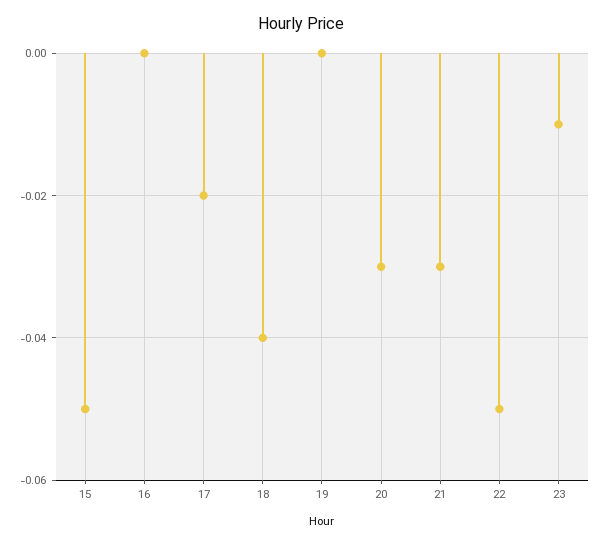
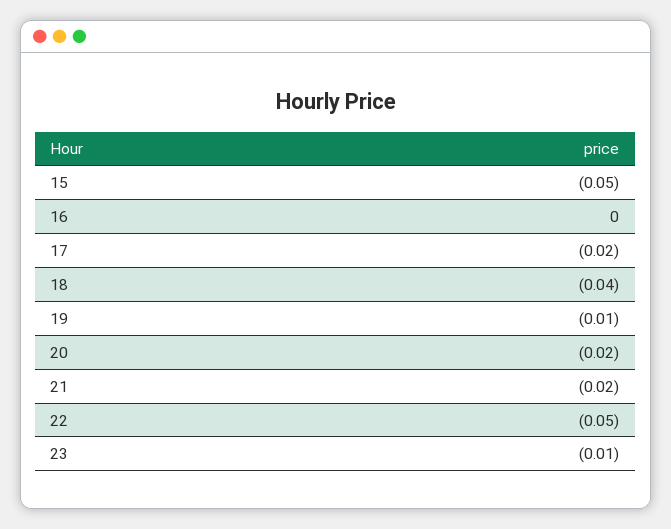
19: 0 -> -0.01
20: -0.03 -> -0.02
21: -0.03 -> -0.02

